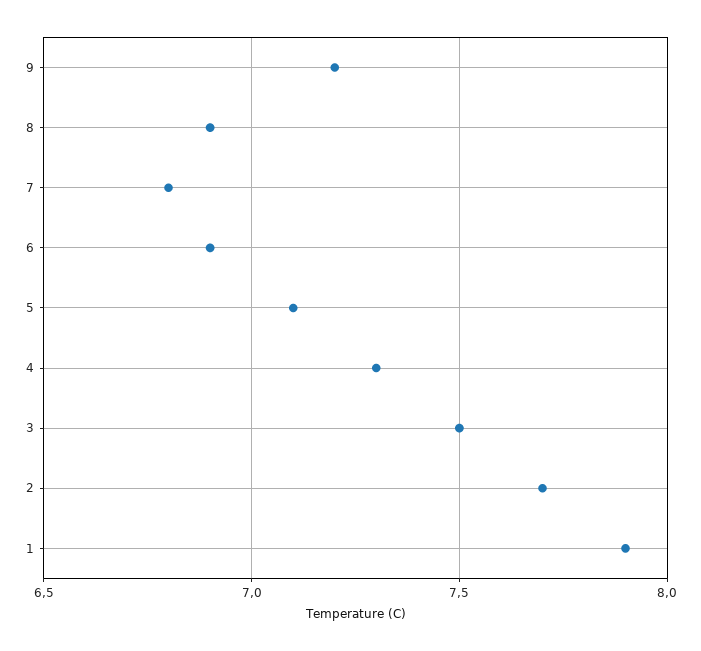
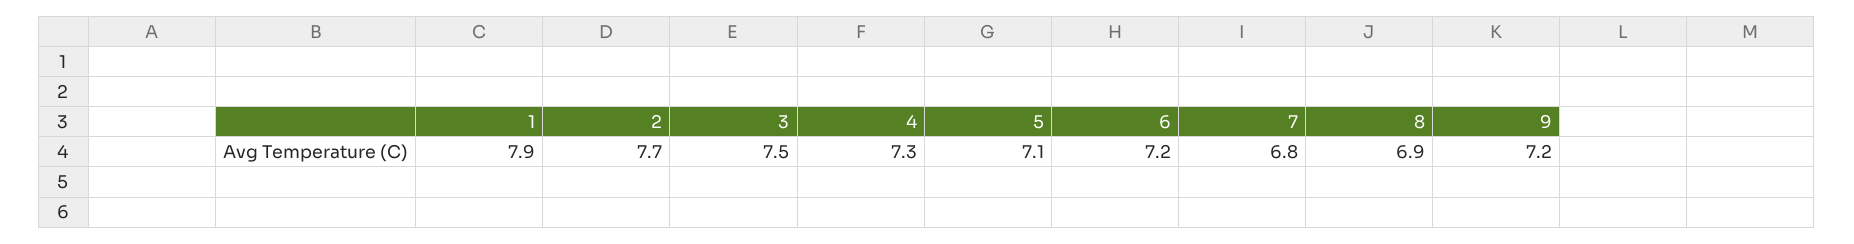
6: 6.9 -> 7.2

